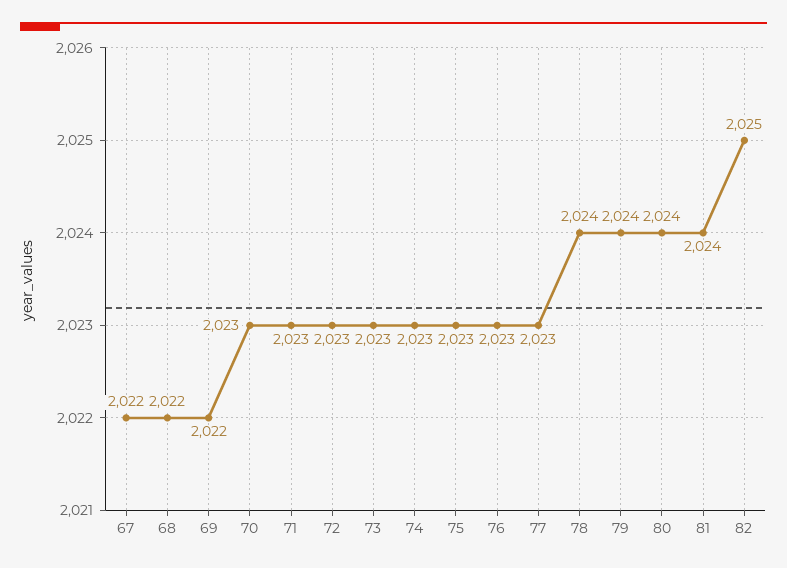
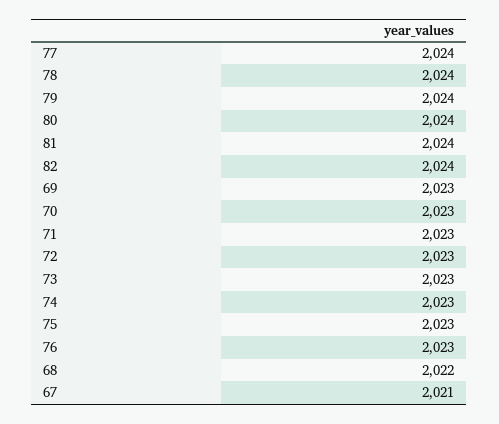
67: 2022 -> 2021
69: 2022 -> 2023
77: 2023 -> 2024
82: 2025 -> 2024

